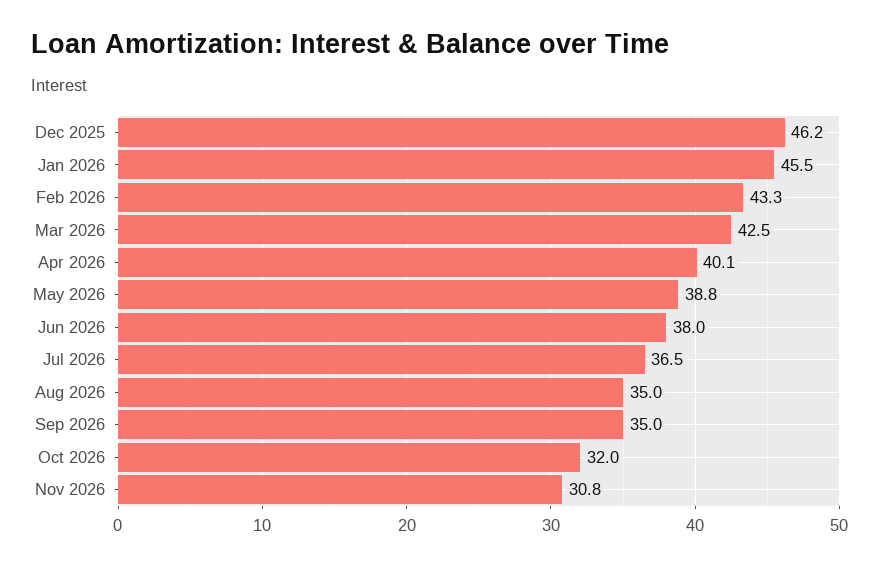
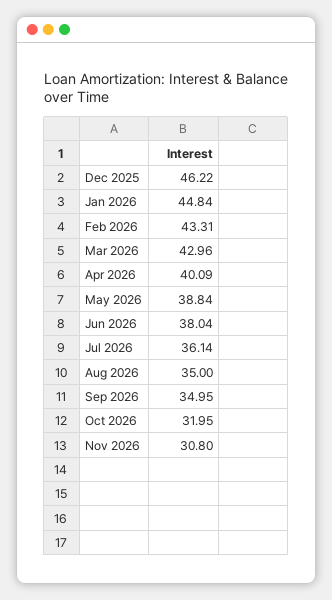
Jan 2026: 45.5 -> 44.84
Mar 2026: 42.5 -> 42.96
Jul 2026: 36.5 -> 36.14

